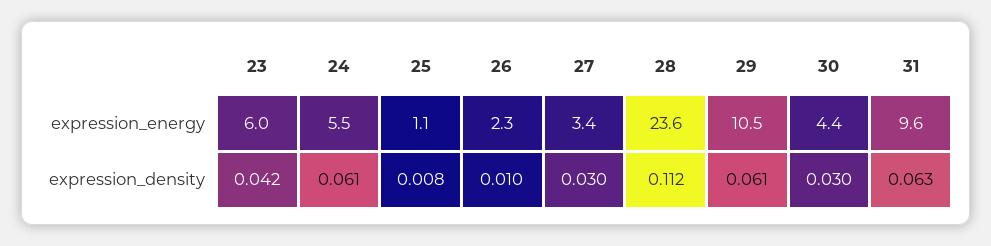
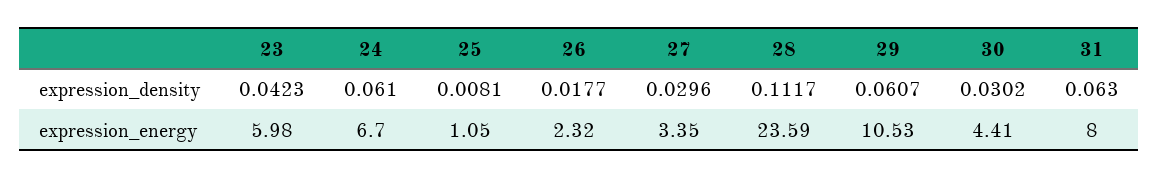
24, expression_energy: 5.5 -> 6.7
31, expression_energy: 9.6 -> 8
26, expression_density: 0.01 -> 0.0177

